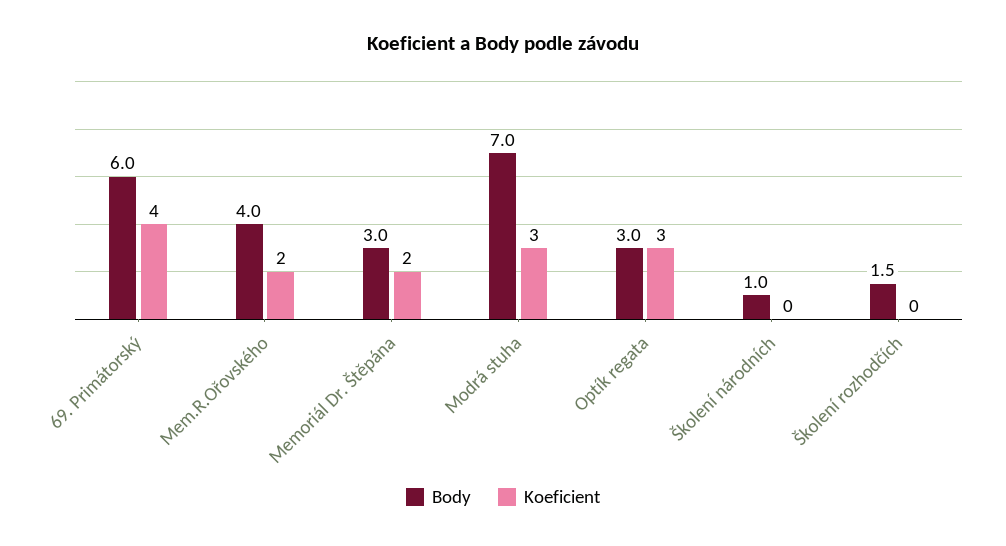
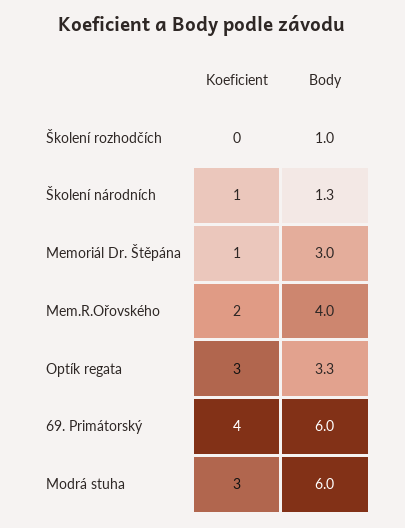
Koeficient, Memoriál Dr. Štěpána: 2 -> 1
Body, Modrá stuha: 7 -> 6
Body, Optík regata: 3 -> 3.3
Body, Školení národních: 1 -> 1.3
Koeficient, Školení národních: 0 -> 1
Body, Školení rozhodčích: 1.5 -> 1

